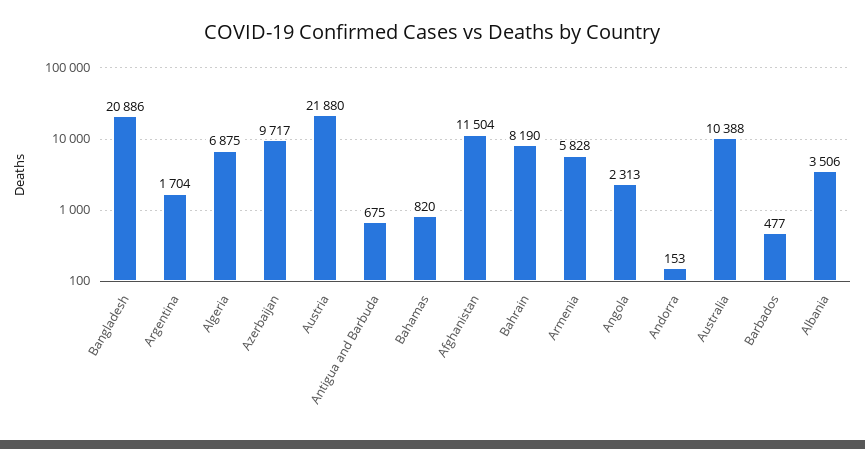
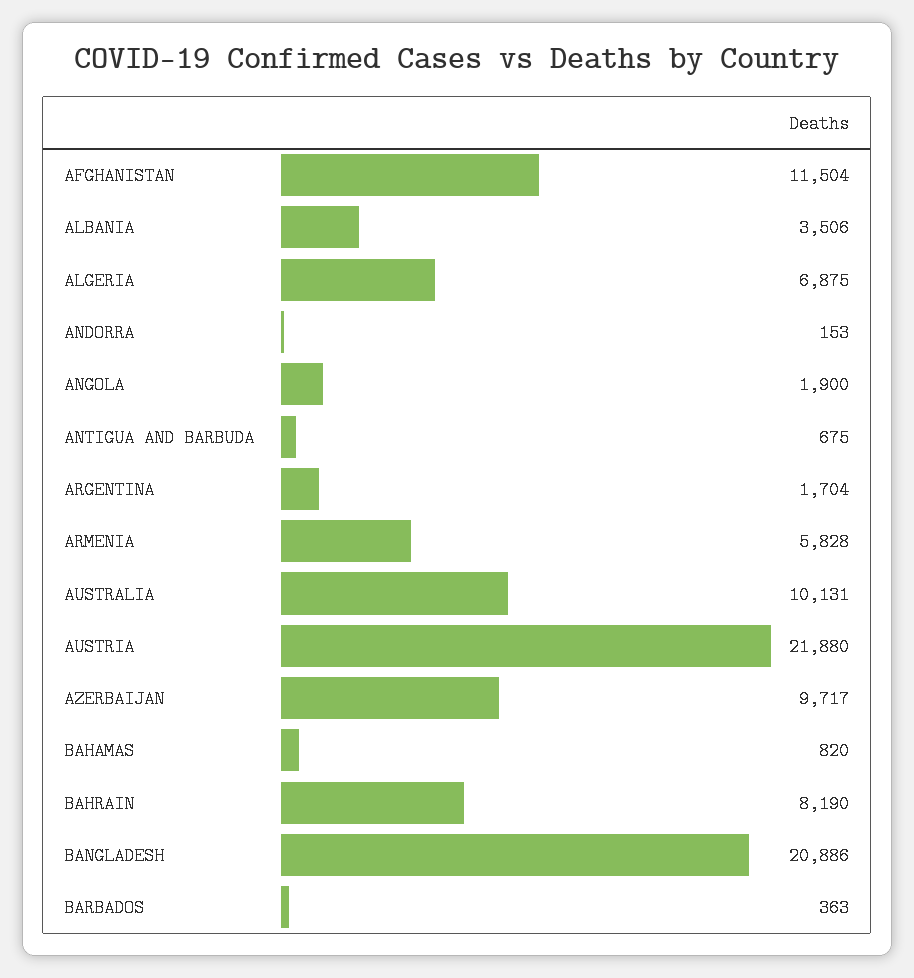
Angola: 2313 -> 1900
Australia: 10388 -> 10131
Barbados: 477 -> 363

